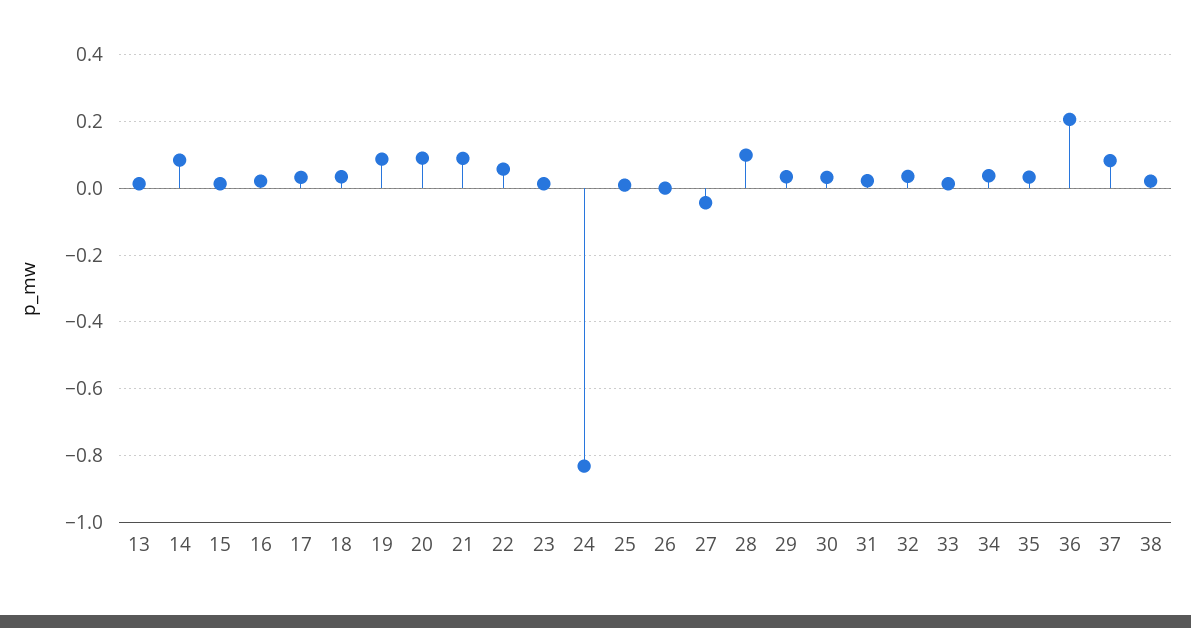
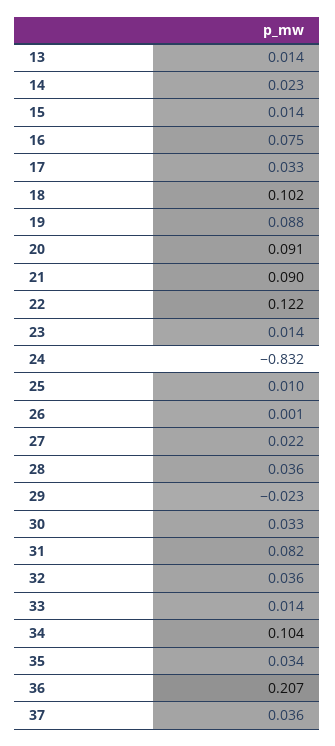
14: 0.08 -> 0.023
16: 0.02 -> 0.075
18: 0.04 -> 0.102
22: 0.06 -> 0.122
27: -0.04 -> 0.022
28: 0.1 -> 0.036
29: 0.04 -> -0.023
31: 0.02 -> 0.082
34: 0.04 -> 0.104
37: 0.08 -> 0.036
38: 0.02 -> none

